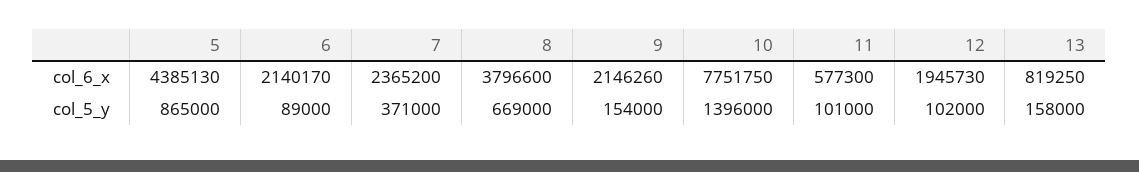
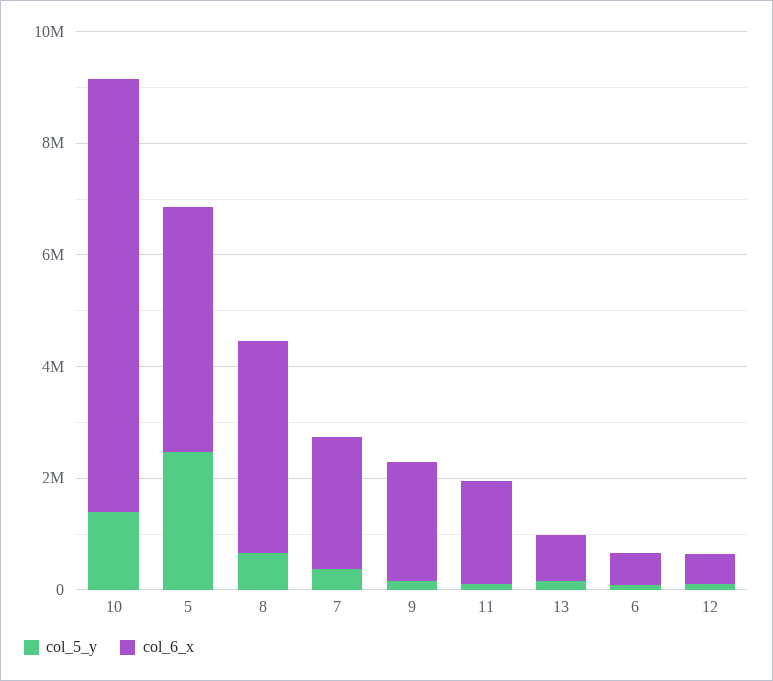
col_6_x, 6: 2140170 -> 500000
col_6_x, 11: 577300 -> 2000000
col_6_x, 12: 1945730 -> 500000
col_5_y, 5: 865000 -> 2500000

